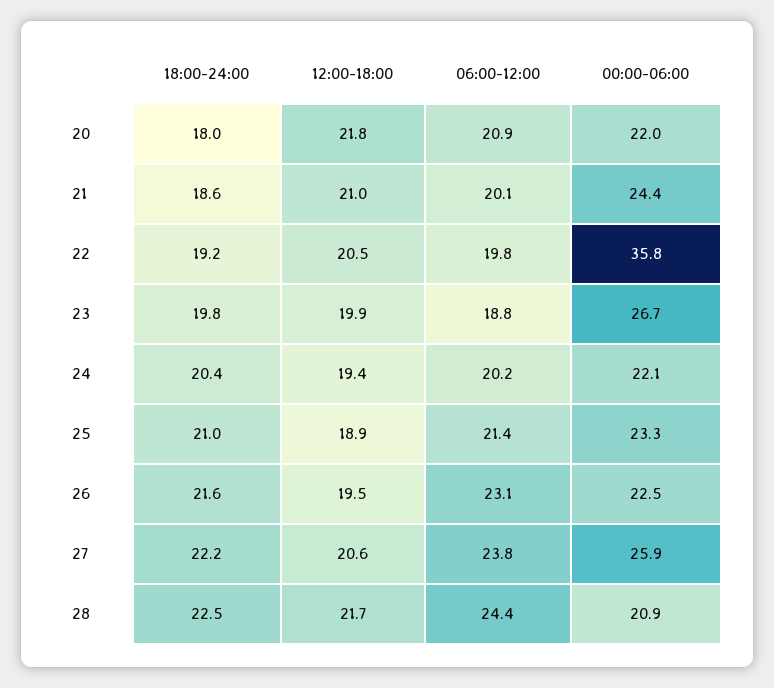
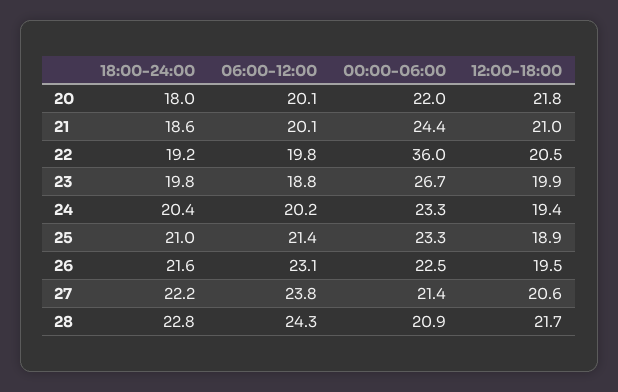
06:00-12:00, 20: 20.9 -> 20.1
00:00-06:00, 22: 35.8 -> 36
00:00-06:00, 24: 22.1 -> 23.3
00:00-06:00, 27: 25.9 -> 21.4
18:00-24:00, 28: 22.5 -> 22.8
06:00-12:00, 28: 24.4 -> 24.3

